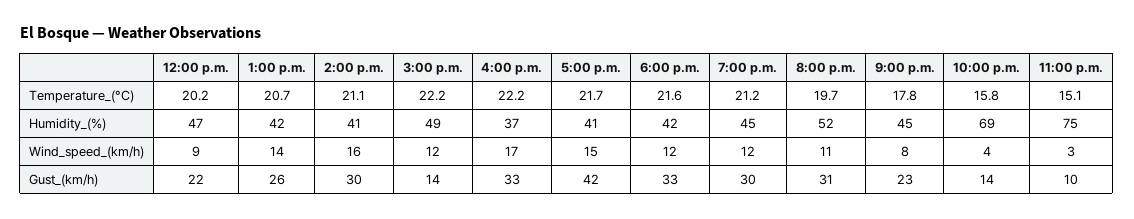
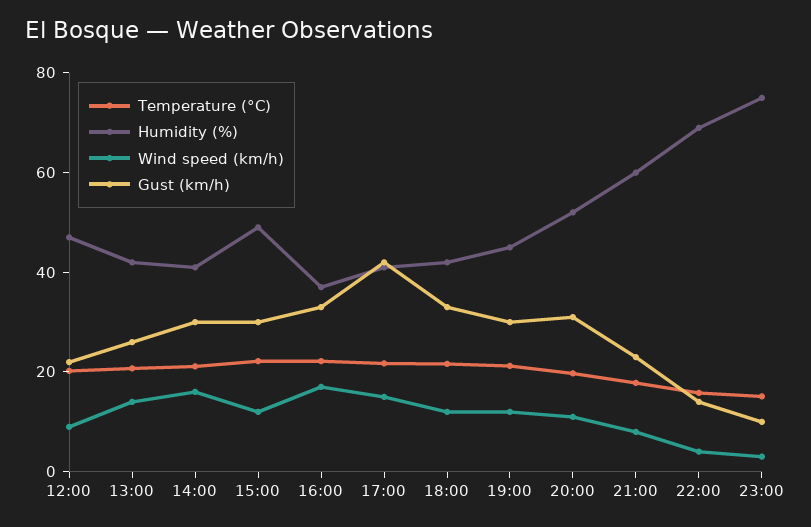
Humidity_(%), 9:00 p.m.: 45 -> 60
Gust_(km/h), 3:00 p.m.: 14 -> 30

